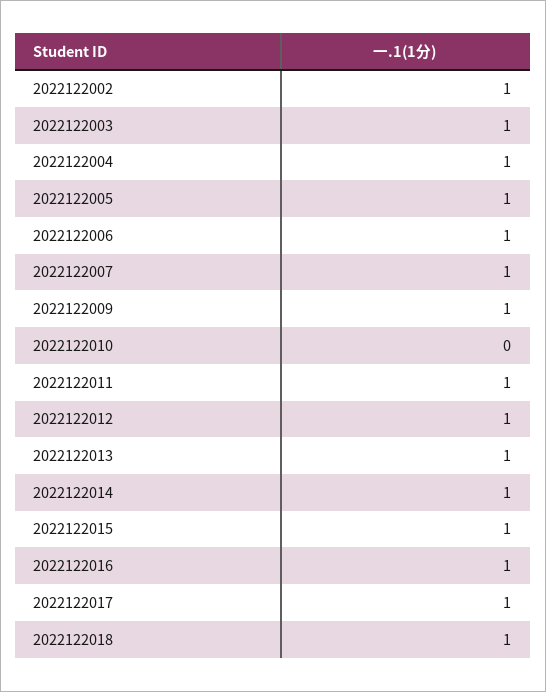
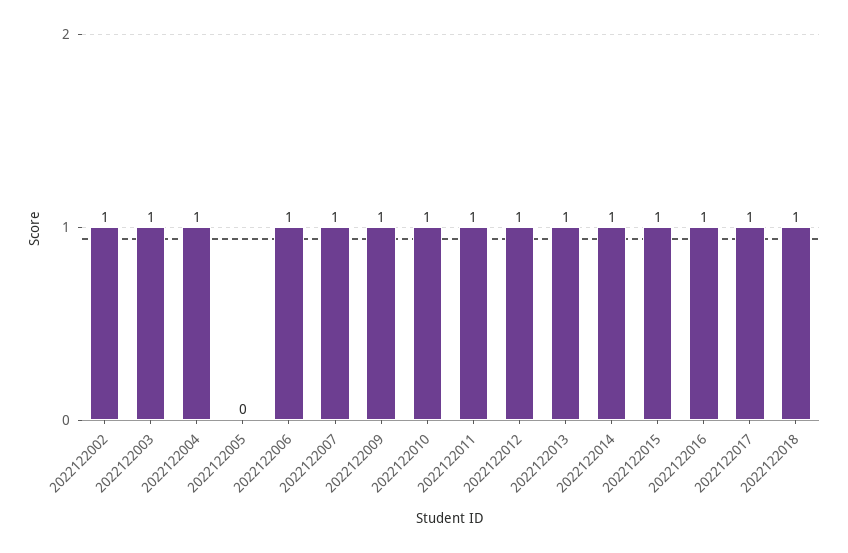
2022122005: 1 -> 0
2022122010: 0 -> 1

